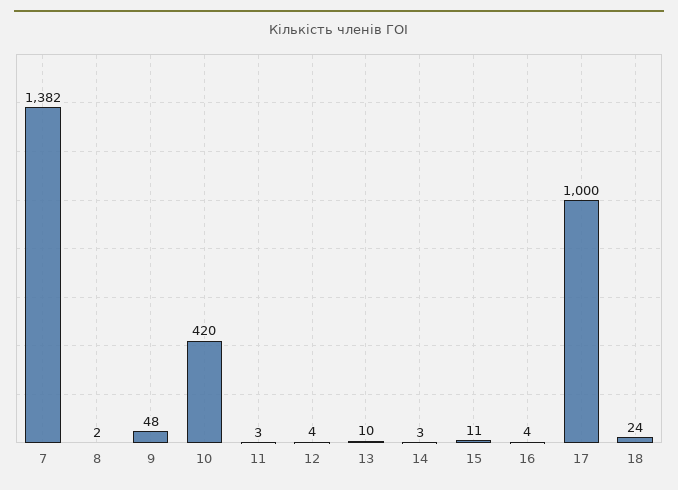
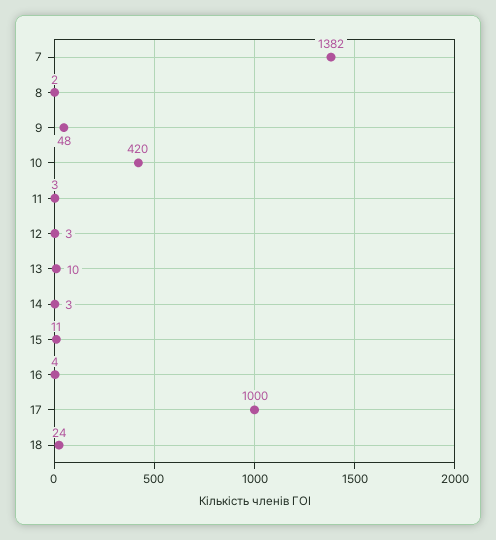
12: 4 -> 3

